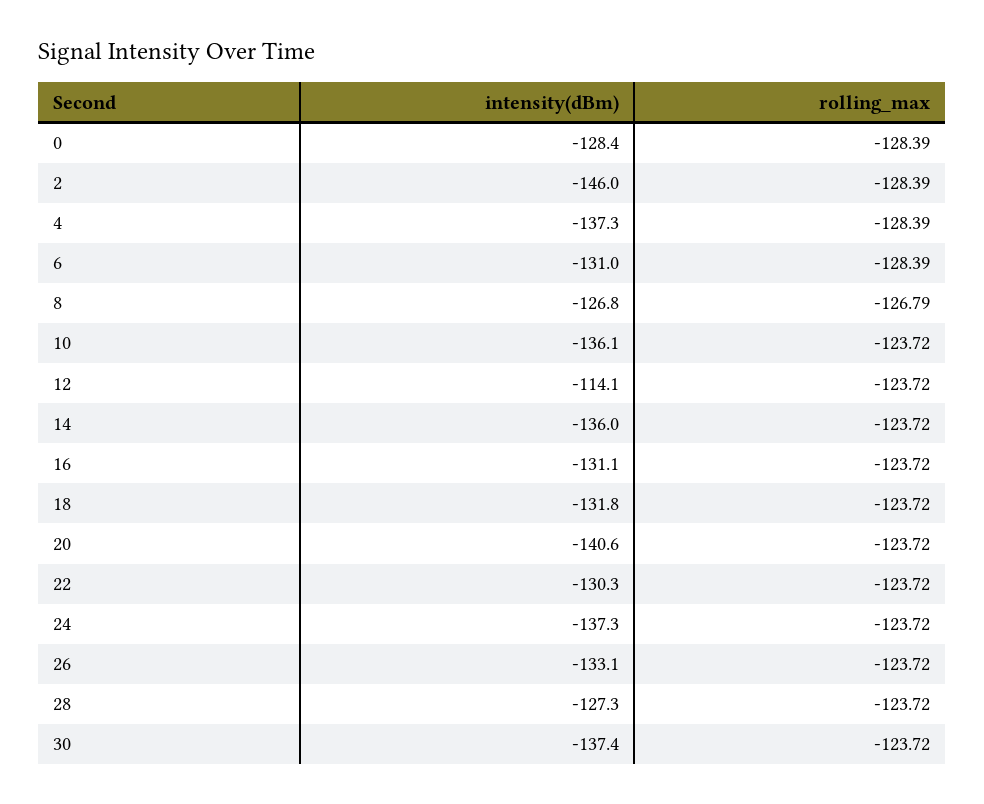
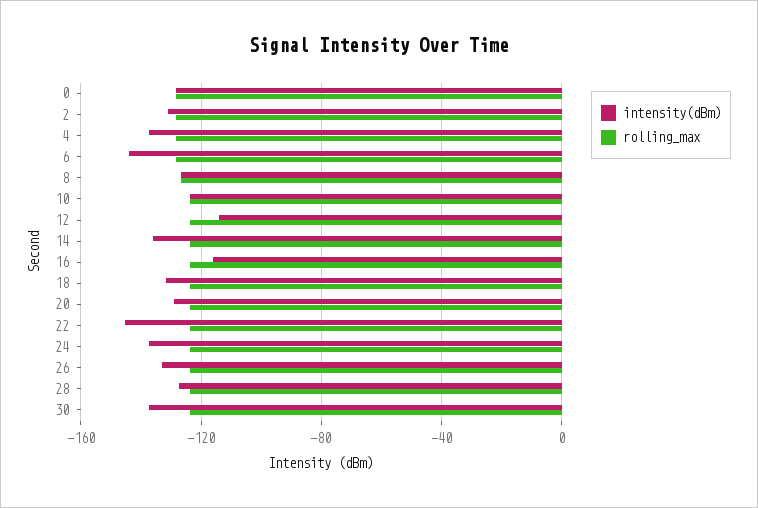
intensity(dBm), 2: -146 -> -130
intensity(dBm), 6: -131 -> -145
intensity(dBm), 10: -136.1 -> -125
intensity(dBm), 16: -131.1 -> -115
intensity(dBm), 20: -140.6 -> -130
intensity(dBm), 22: -130.3 -> -145

